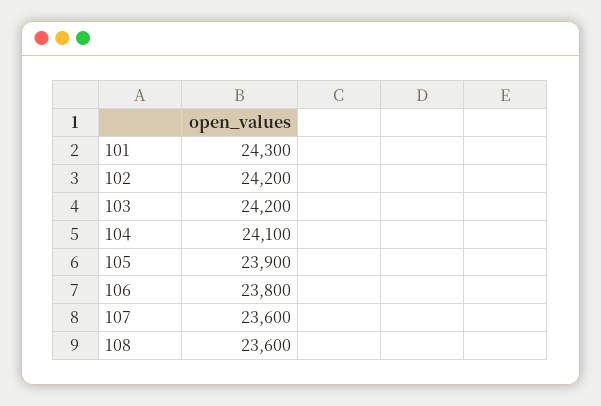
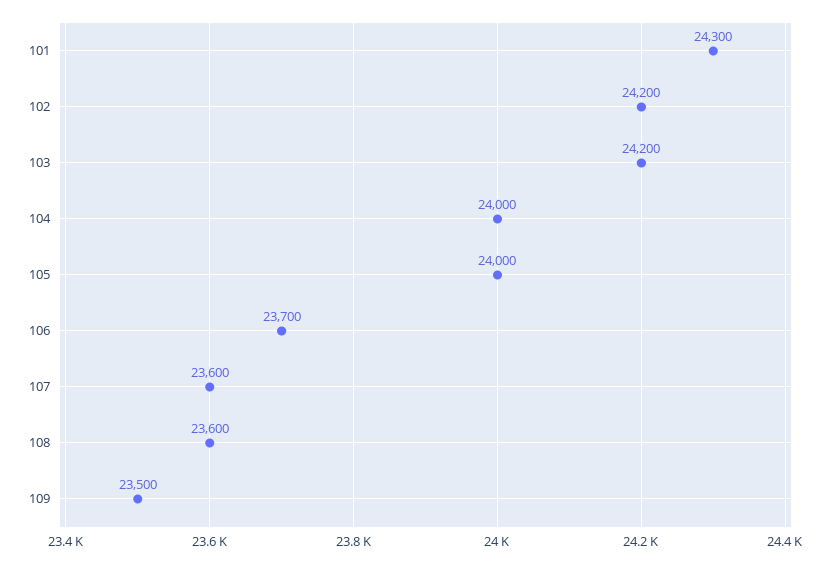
104: 24100 -> 24000
105: 23900 -> 24000
106: 23800 -> 23700
109: none -> 23500

